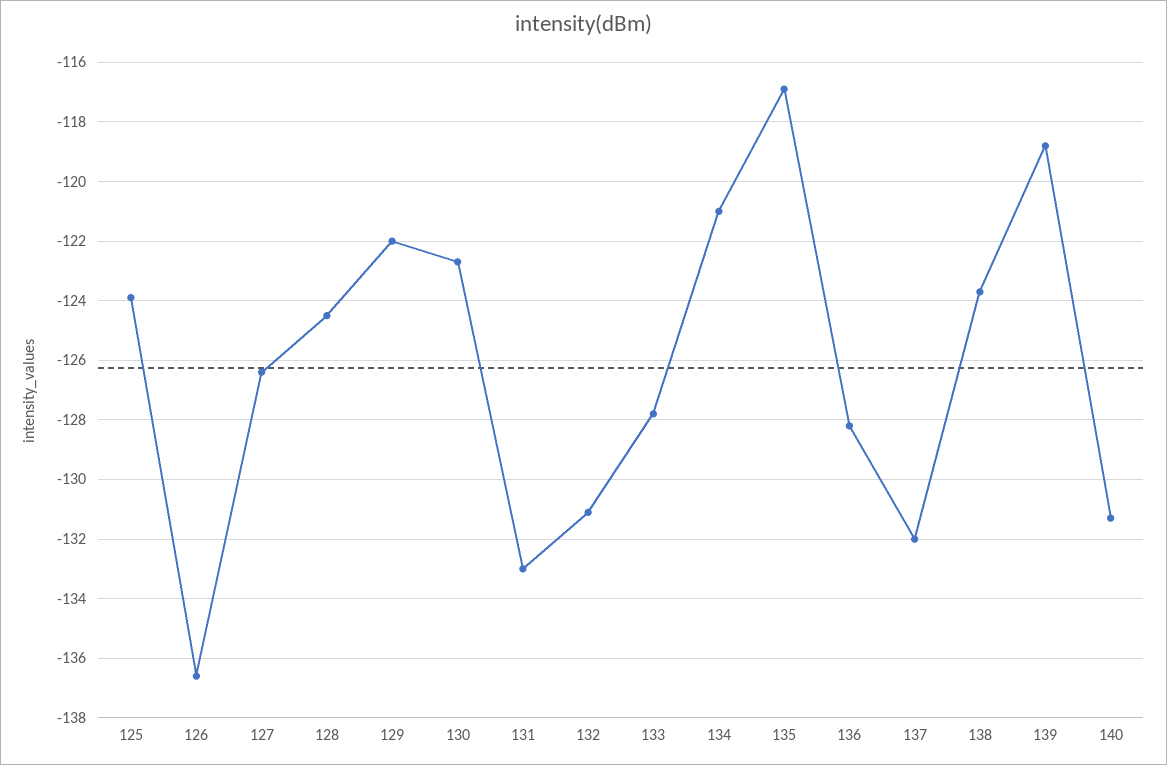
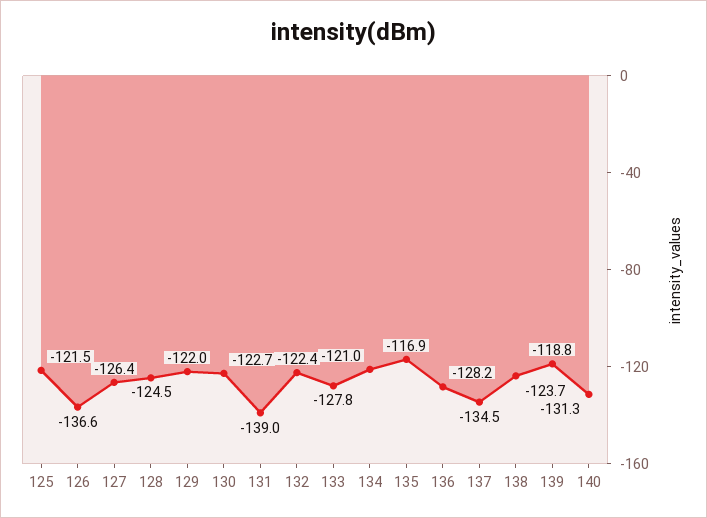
125: -124 -> -121.5
131: -133 -> -139
132: -131 -> -122.4
137: -132 -> -134.5

